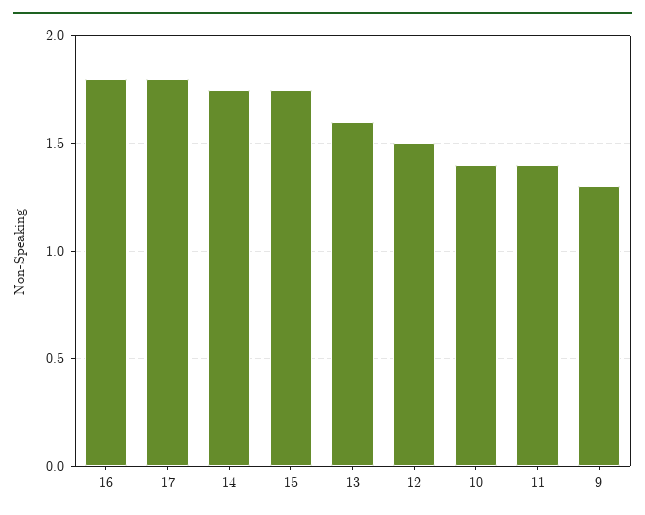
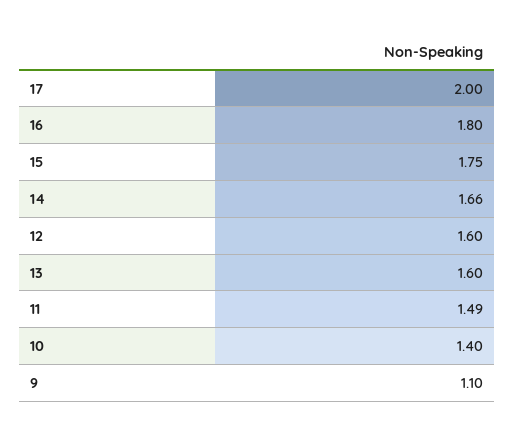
17: 1.8 -> 2
14: 1.75 -> 1.66
12: 1.5 -> 1.6
11: 1.4 -> 1.49
9: 1.3 -> 1.1

